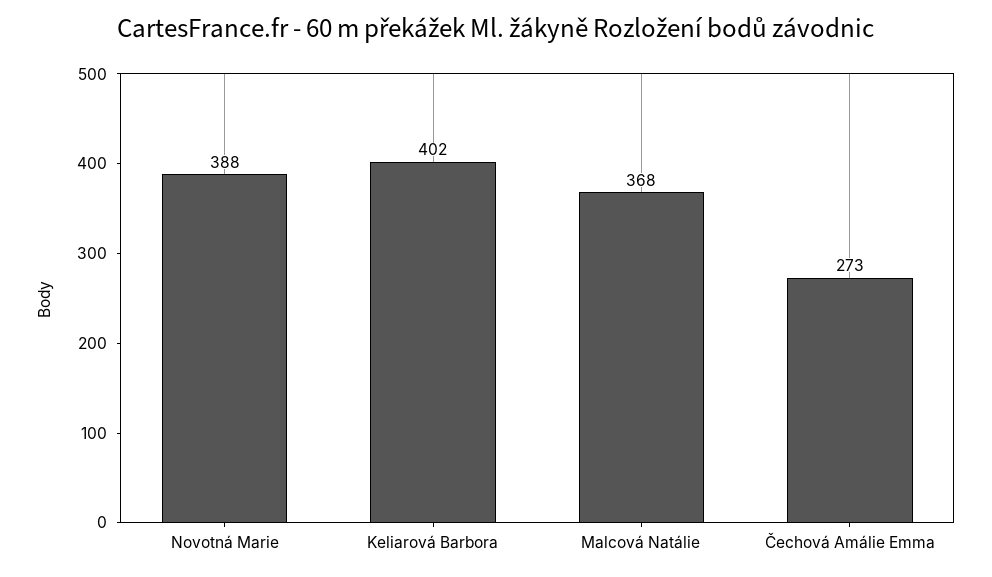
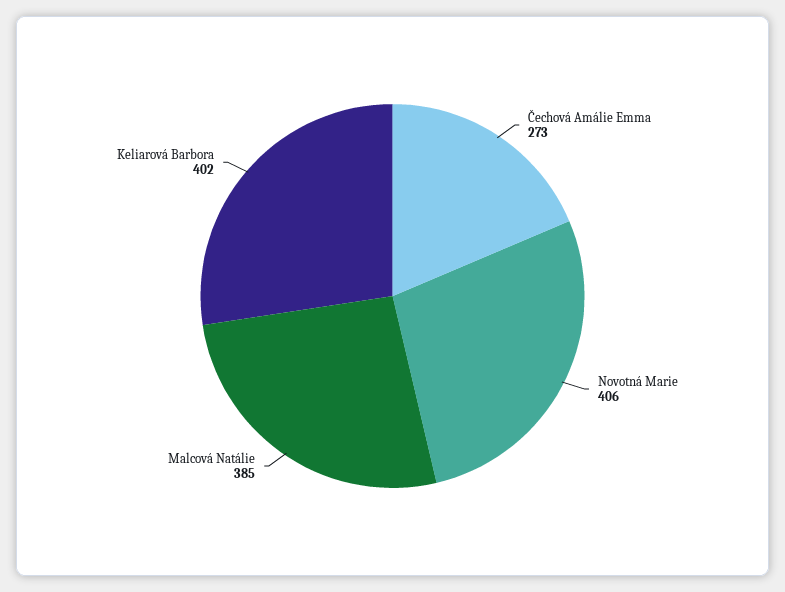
Novotná Marie: 388 -> 406
Malcová Natálie: 368 -> 385

